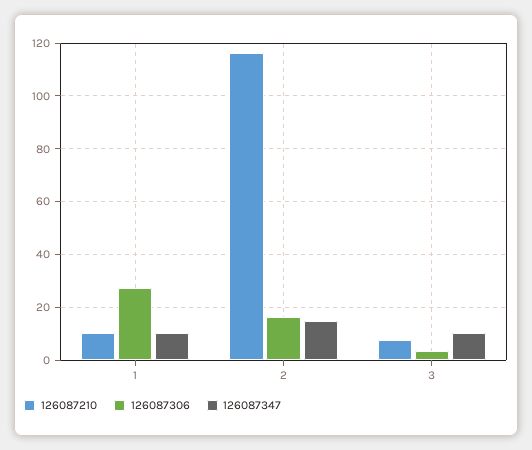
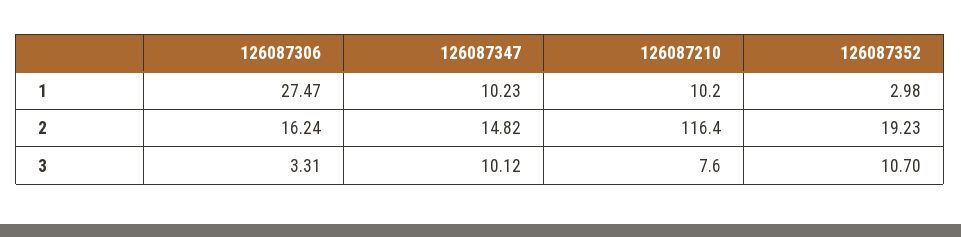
126087352, 1: none -> 2.98
126087352, 2: none -> 19.23
126087352, 3: none -> 10.7

